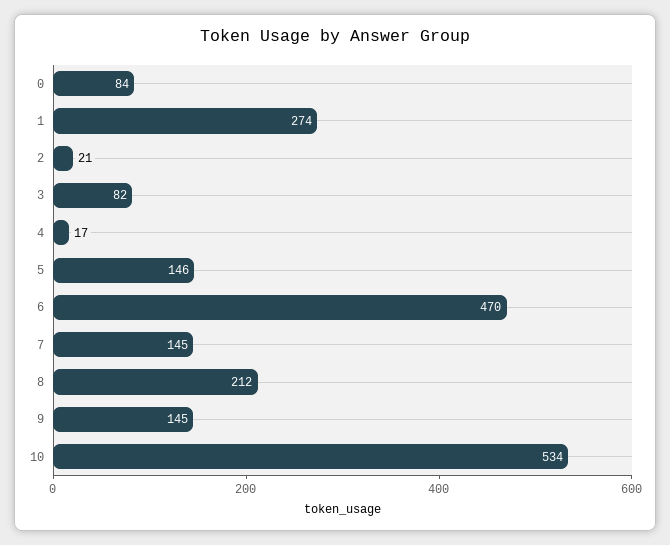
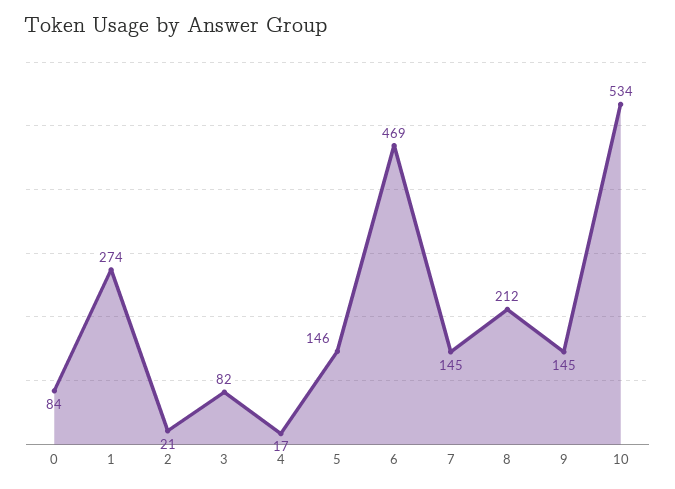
6: 470 -> 469

